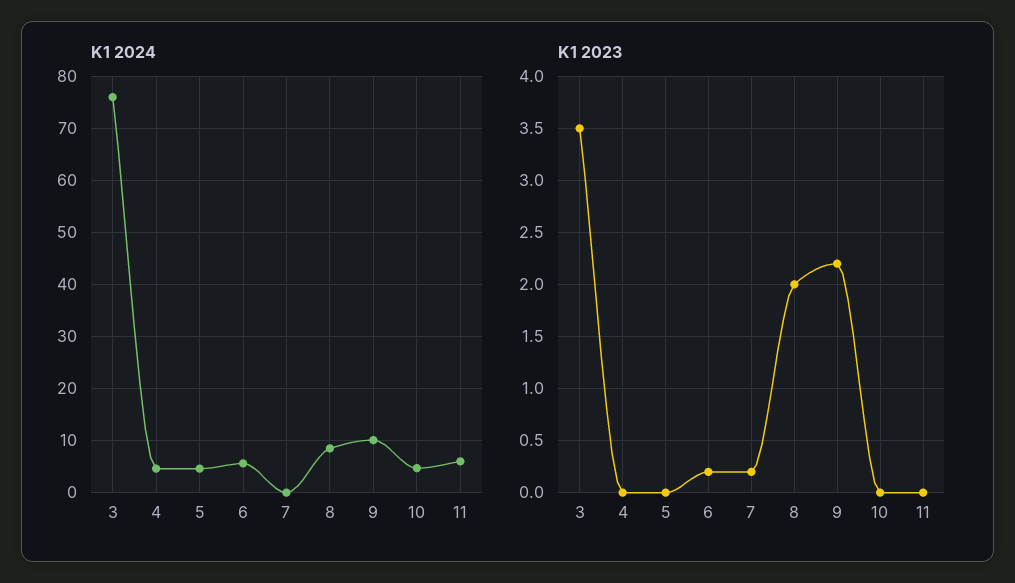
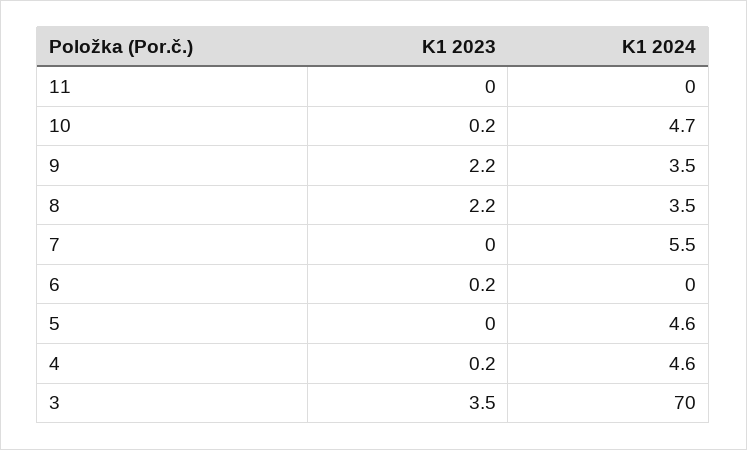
K1 2024, 3: 76 -> 70
K1 2024, 6: 6 -> 0
K1 2024, 7: 0 -> 5.5
K1 2024, 8: 8 -> 3.5
K1 2024, 9: 10 -> 3.5
K1 2024, 11: 6 -> 0
K1 2023, 4: 0 -> 0.2
K1 2023, 7: 0.2 -> 0
K1 2023, 8: 2 -> 2.2
K1 2023, 10: 0 -> 0.2

